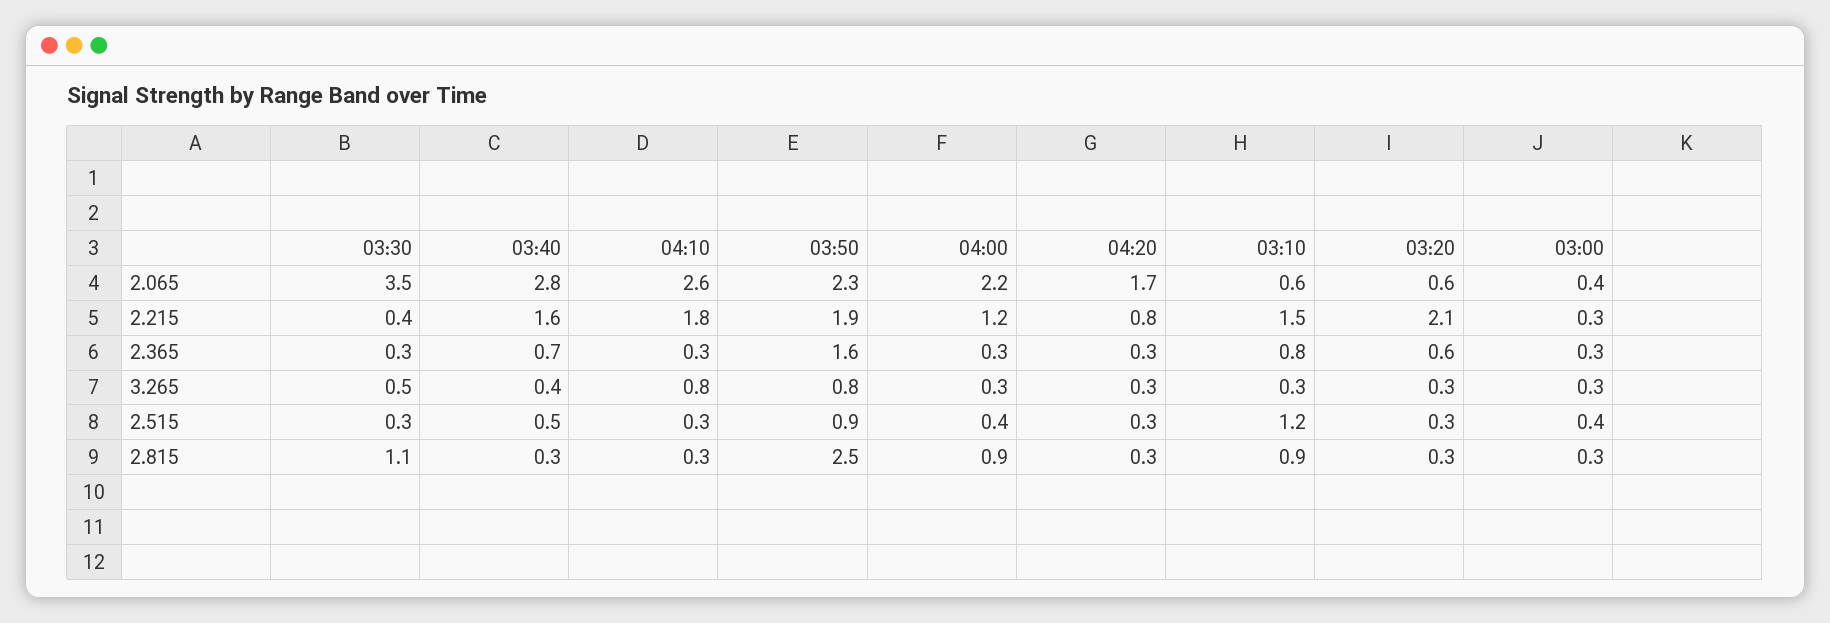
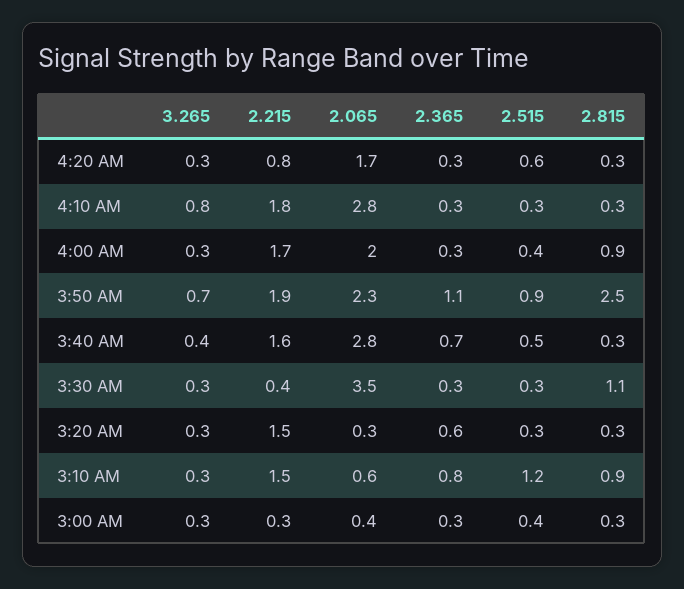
04:10, 2.065: 2.6 -> 2.8
04:00, 2.065: 2.2 -> 2
03:20, 2.065: 0.6 -> 0.3
04:00, 2.215: 1.2 -> 1.7
03:20, 2.215: 2.1 -> 1.5
03:50, 2.365: 1.6 -> 1.1
03:30, 3.265: 0.5 -> 0.3
03:50, 3.265: 0.8 -> 0.7
04:20, 2.515: 0.3 -> 0.6

